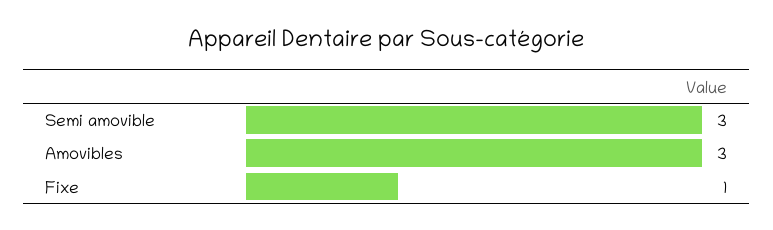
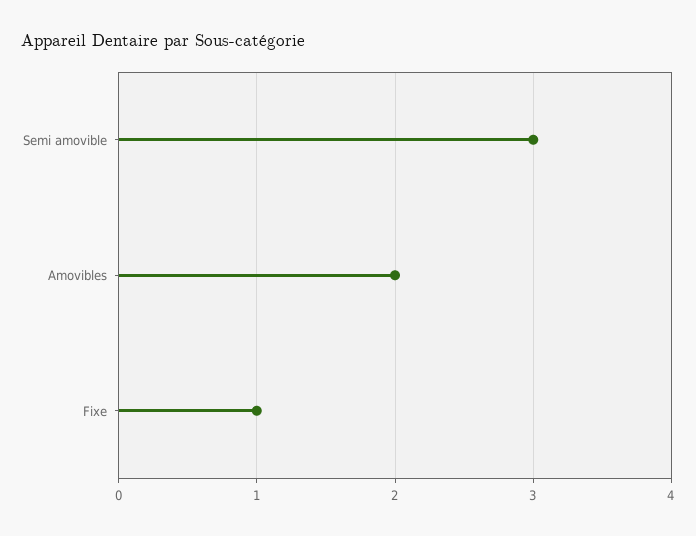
Amovibles: 3 -> 2

